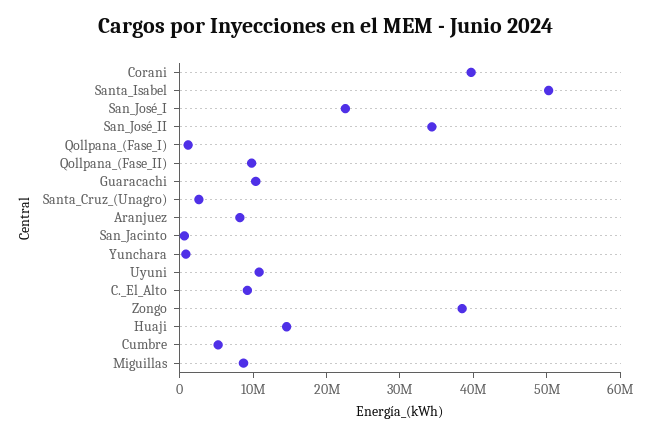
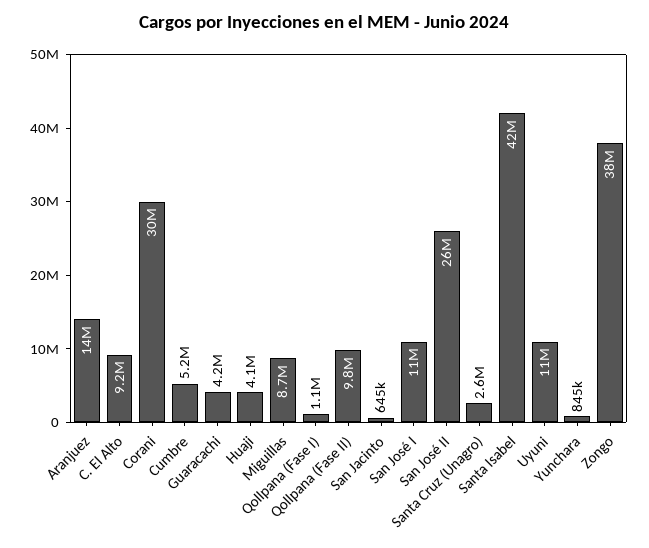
Corani: 40000000 -> 30000000
Santa_Isabel: 50000000 -> 42000000
San_José_I: 22000000 -> 11000000
San_José_II: 34000000 -> 26000000
Guaracachi: 10000000 -> 4200000
Aranjuez: 8000000 -> 14000000
Huaji: 14000000 -> 4100000

